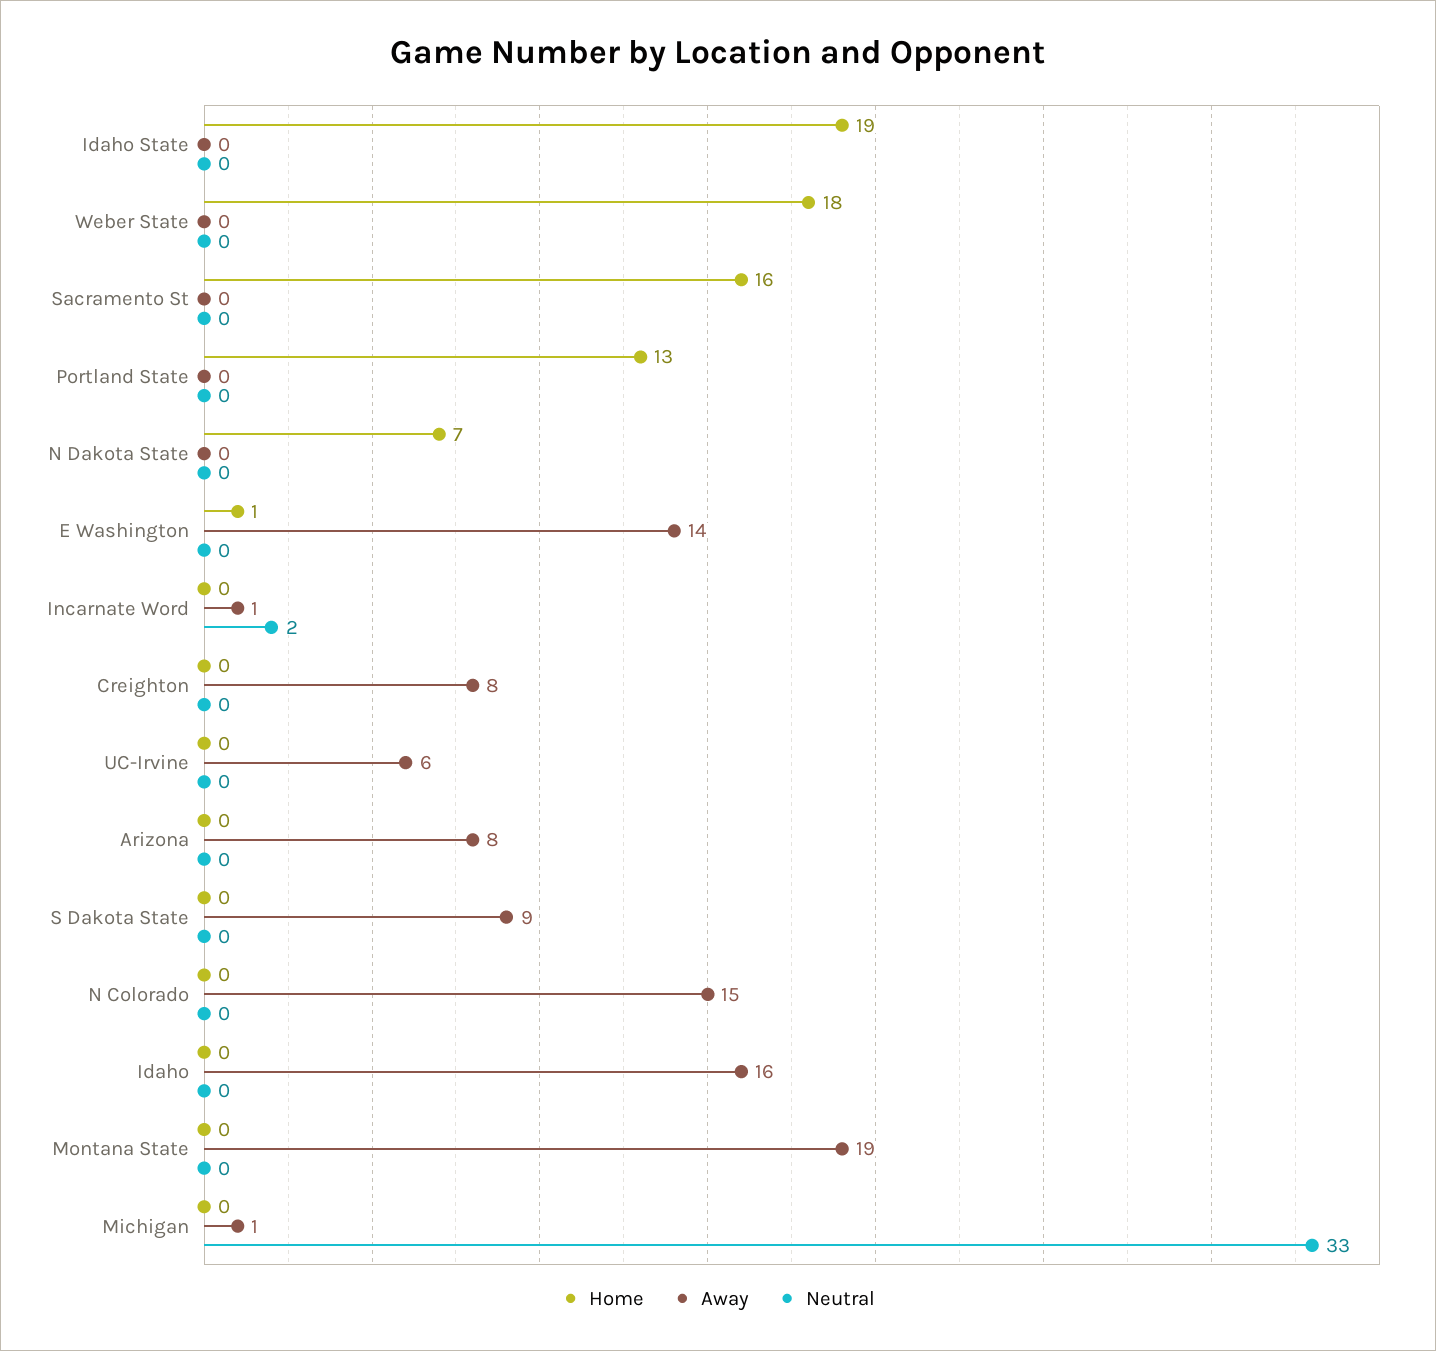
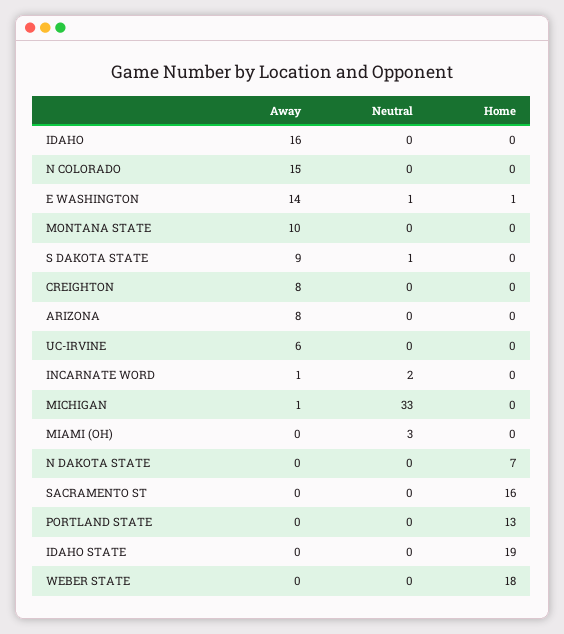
Neutral, E Washington: 0 -> 1
Neutral, S Dakota State: 0 -> 1
Away, Montana State: 19 -> 10
Away, MIAMI (OH): none -> 0
Neutral, MIAMI (OH): none -> 3
Home, MIAMI (OH): none -> 0

